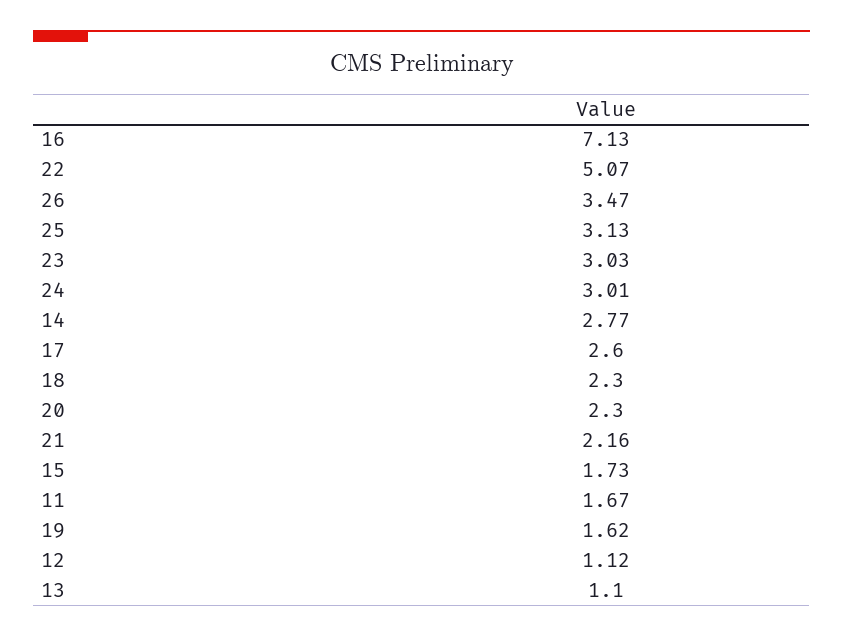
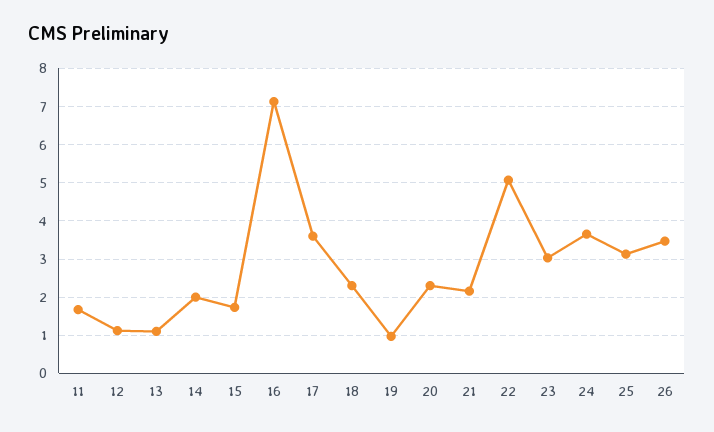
24: 3.01 -> 3.6
14: 2.77 -> 2
17: 2.6 -> 3.6
19: 1.62 -> 1

